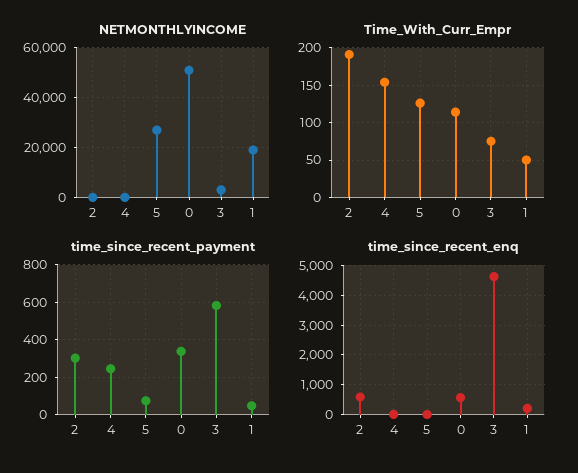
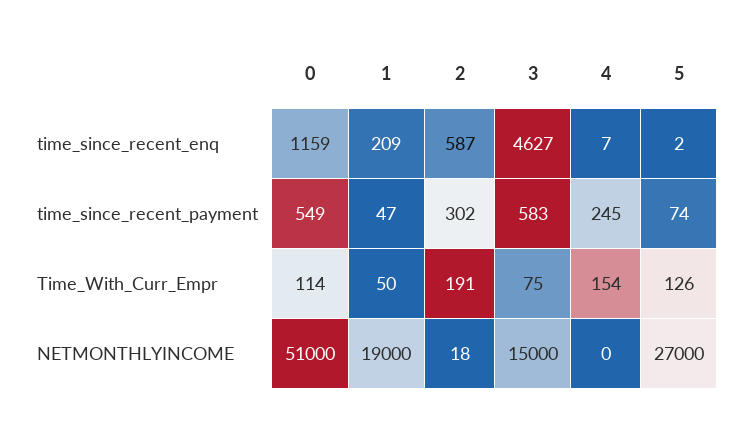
NETMONTHLYINCOME, 3: 2500 -> 15000
time_since_recent_payment, 0: 350 -> 549
time_since_recent_enq, 0: 500 -> 1159

